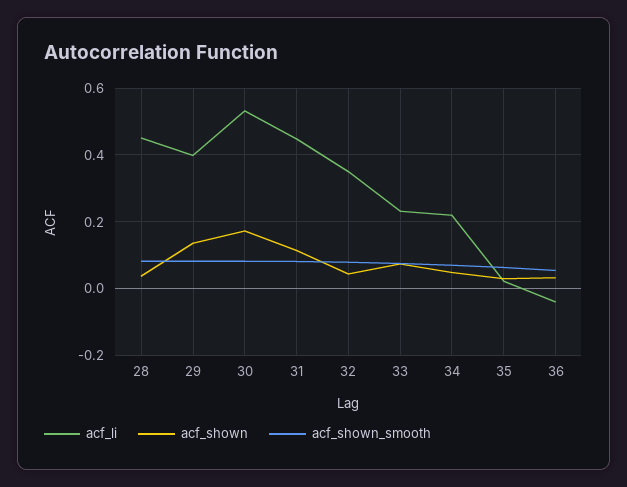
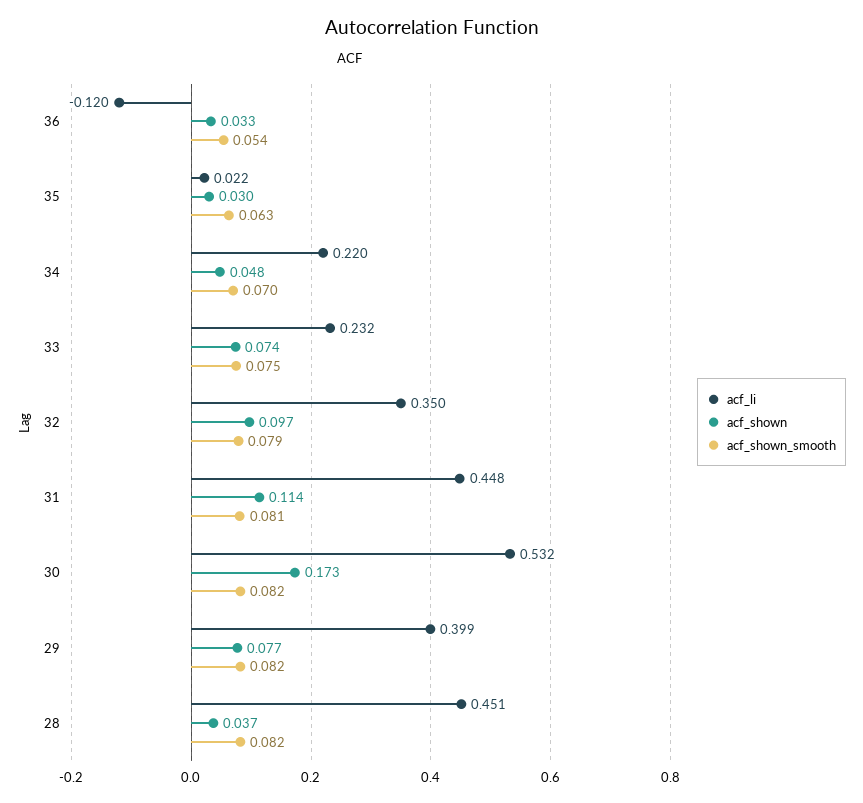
acf_shown, 29: 0.14 -> 0.077
acf_shown, 32: 0.04 -> 0.097
acf_li, 36: -0.04 -> -0.12

